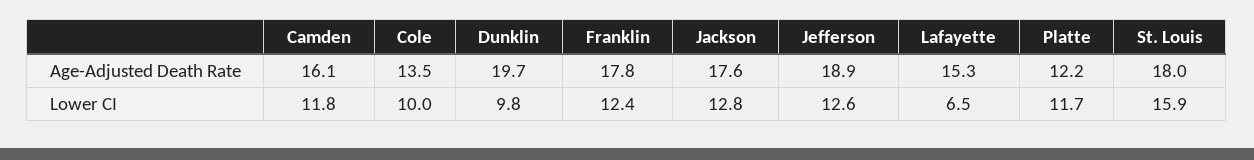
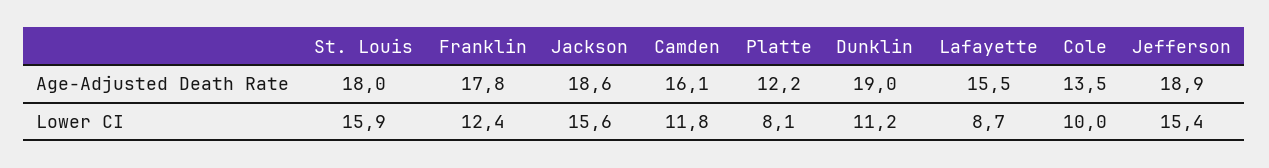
Dunklin, Age-Adjusted Death Rate: 19.7 -> 19
Jackson, Age-Adjusted Death Rate: 17.6 -> 18.6
Lafayette, Age-Adjusted Death Rate: 15.3 -> 15.5
Dunklin, Lower CI: 9.8 -> 11.2
Jackson, Lower CI: 12.8 -> 15.6
Jefferson, Lower CI: 12.6 -> 15.4
Lafayette, Lower CI: 6.5 -> 8.7
Platte, Lower CI: 11.7 -> 8.1

